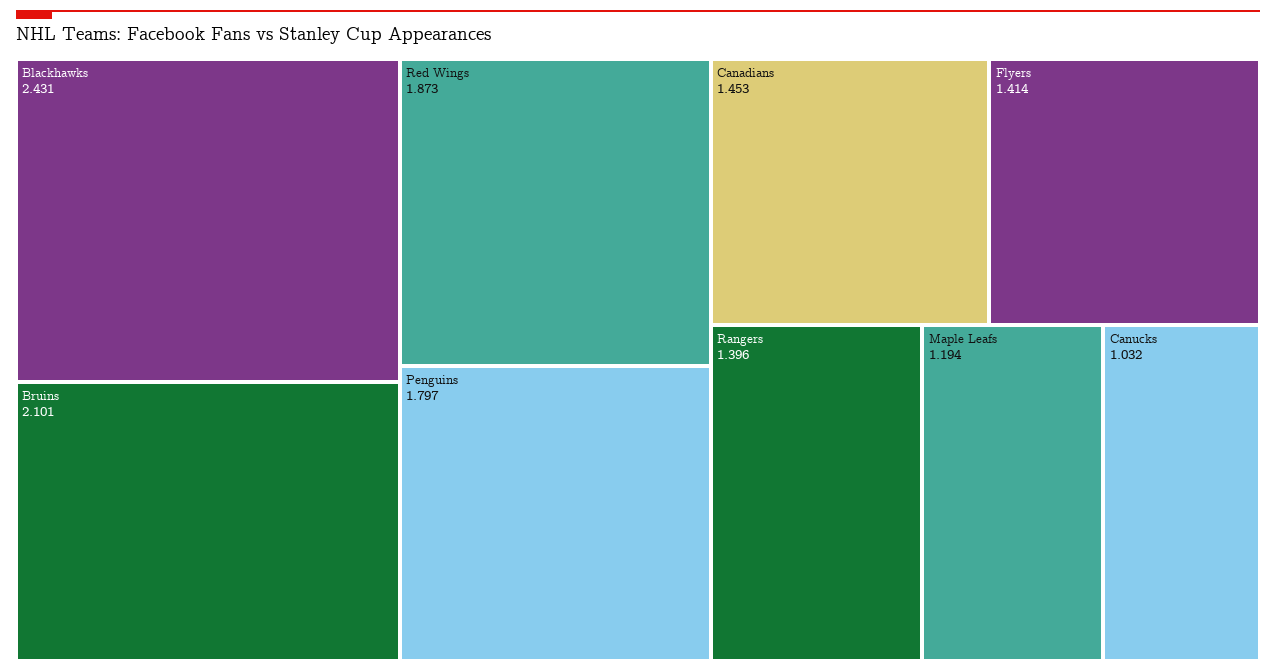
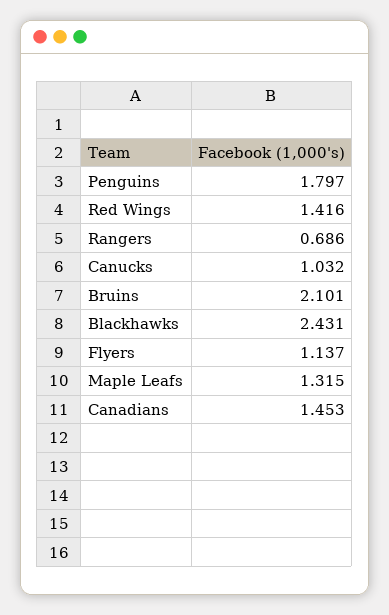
Red Wings: 1.873 -> 1.416
Flyers: 1.414 -> 1.137
Rangers: 1.396 -> 0.686
Maple Leafs: 1.194 -> 1.315

